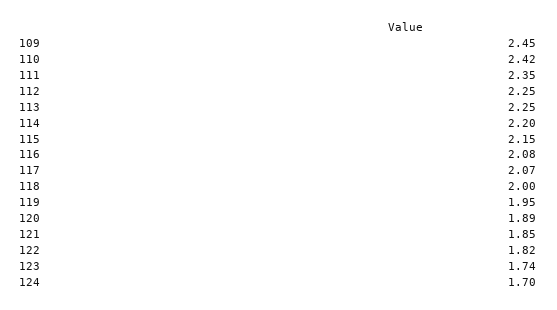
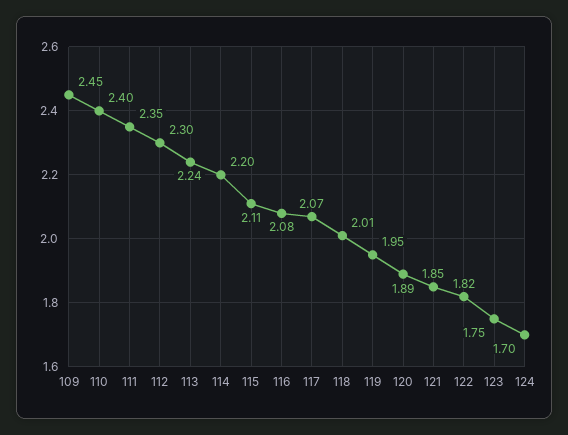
110: 2.42 -> 2.4
112: 2.25 -> 2.3
113: 2.25 -> 2.24
115: 2.15 -> 2.11
118: 2 -> 2.01
123: 1.74 -> 1.75

